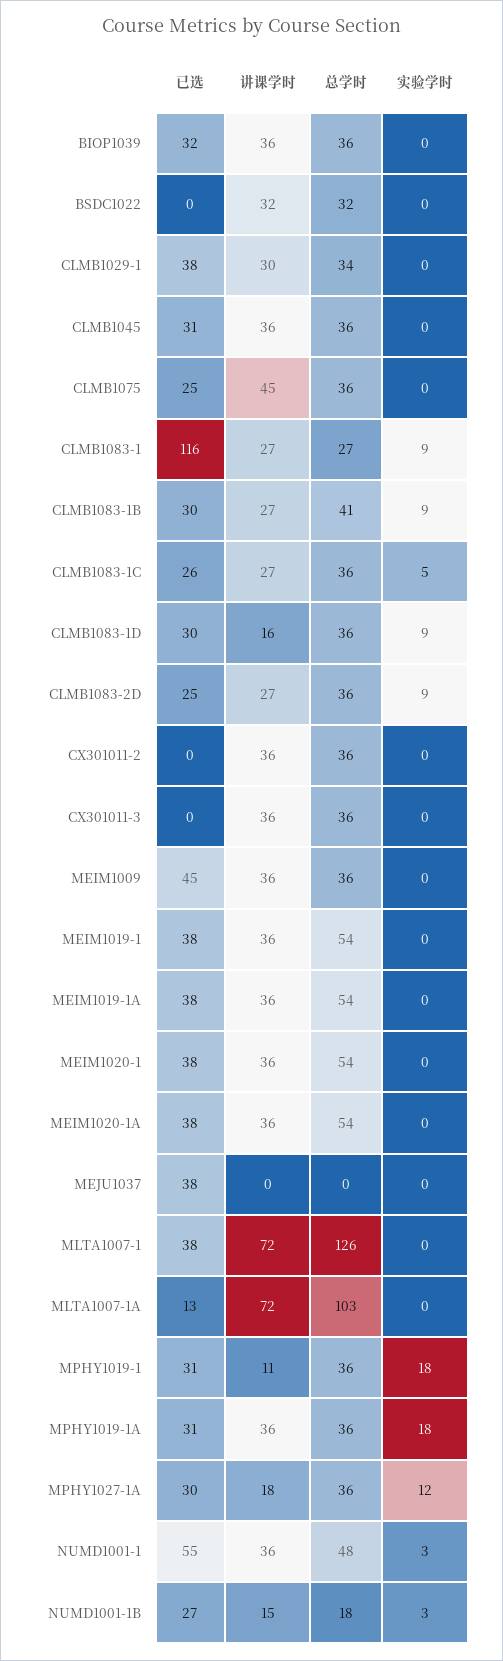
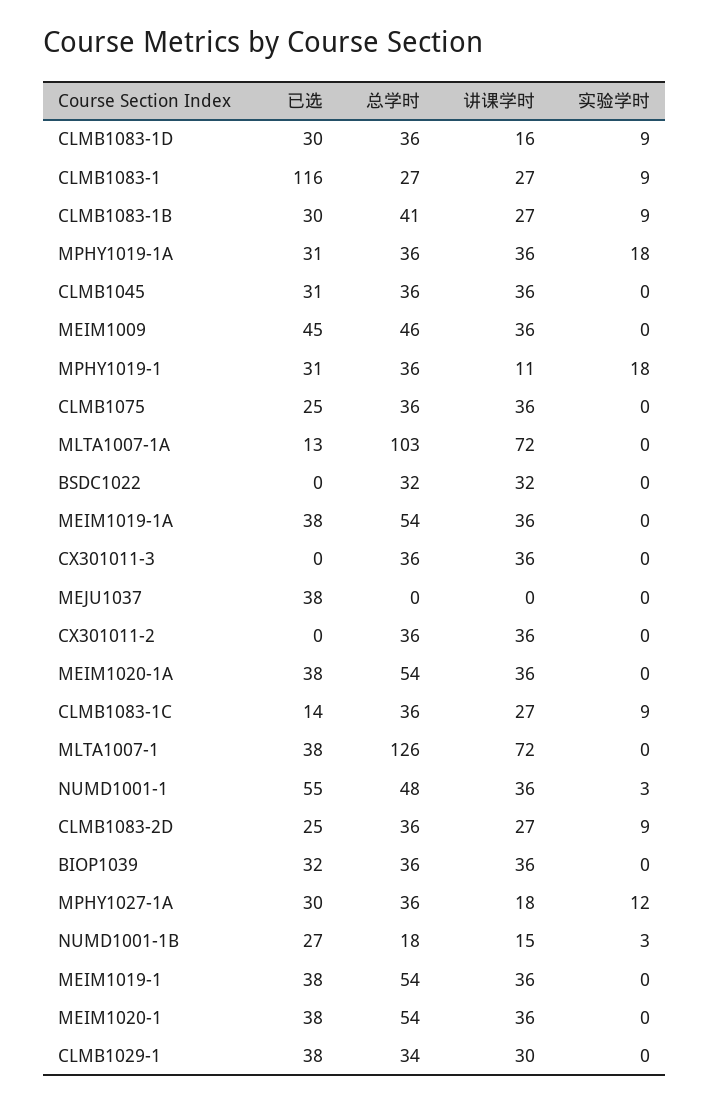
讲课学时, CLMB1075: 45 -> 36
已选, CLMB1083-1C: 26 -> 14
实验学时, CLMB1083-1C: 5 -> 9
总学时, MEIM1009: 36 -> 46

